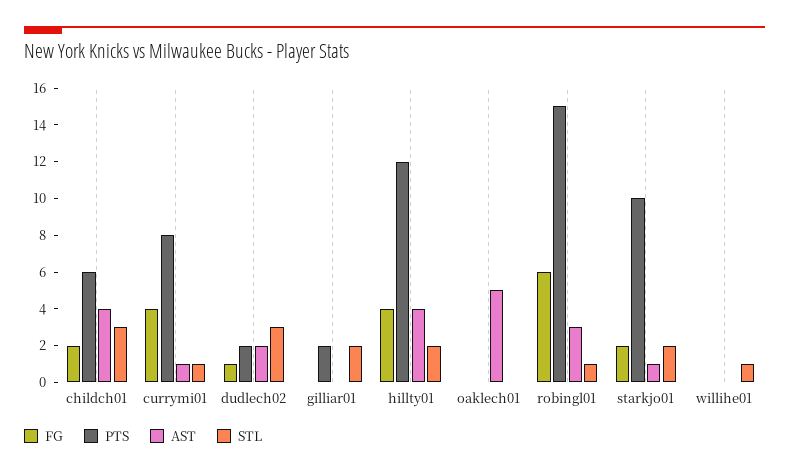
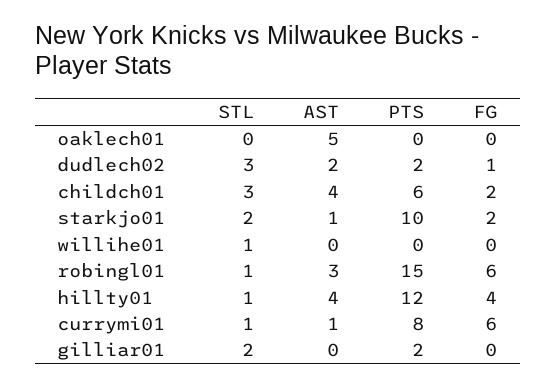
FG, currymi01: 4 -> 6
STL, hillty01: 2 -> 1

